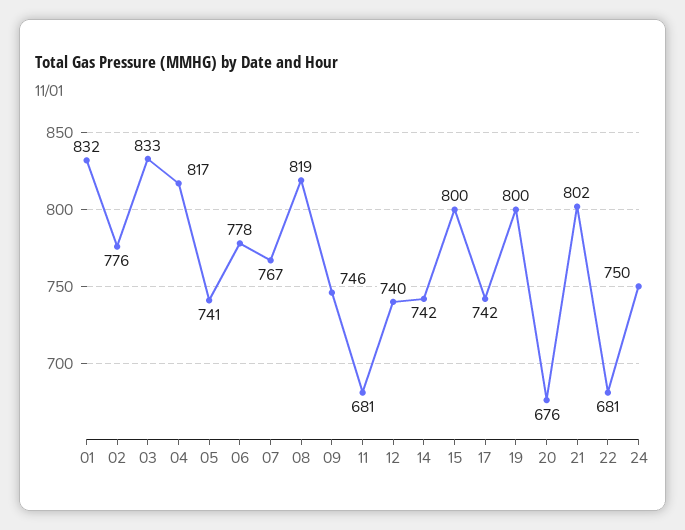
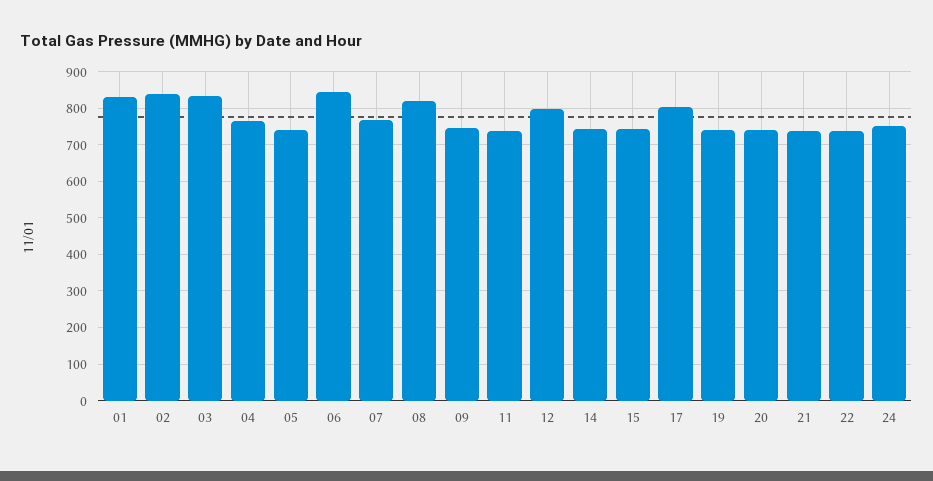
02: 776 -> 840
04: 817 -> 760
06: 778 -> 840
11: 681 -> 740
12: 740 -> 800
15: 800 -> 740
17: 742 -> 800
19: 800 -> 740
20: 676 -> 740
21: 802 -> 740
22: 681 -> 740

